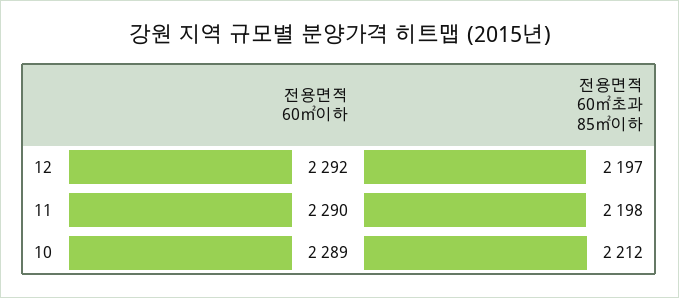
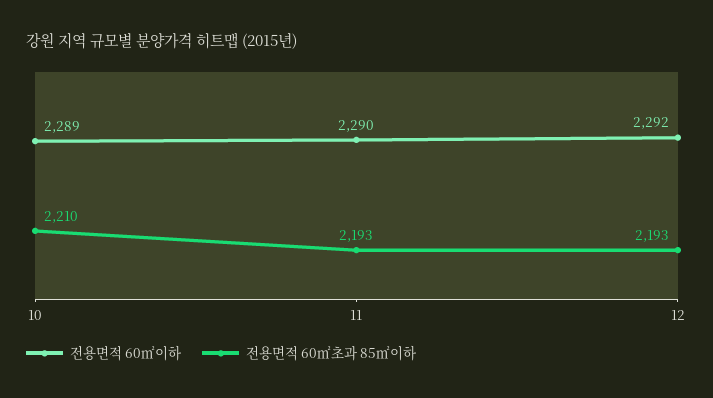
전용면적 60㎡초과 85㎡이하, 12: 2197 -> 2193
전용면적 60㎡초과 85㎡이하, 11: 2198 -> 2193
전용면적 60㎡초과 85㎡이하, 10: 2212 -> 2210

